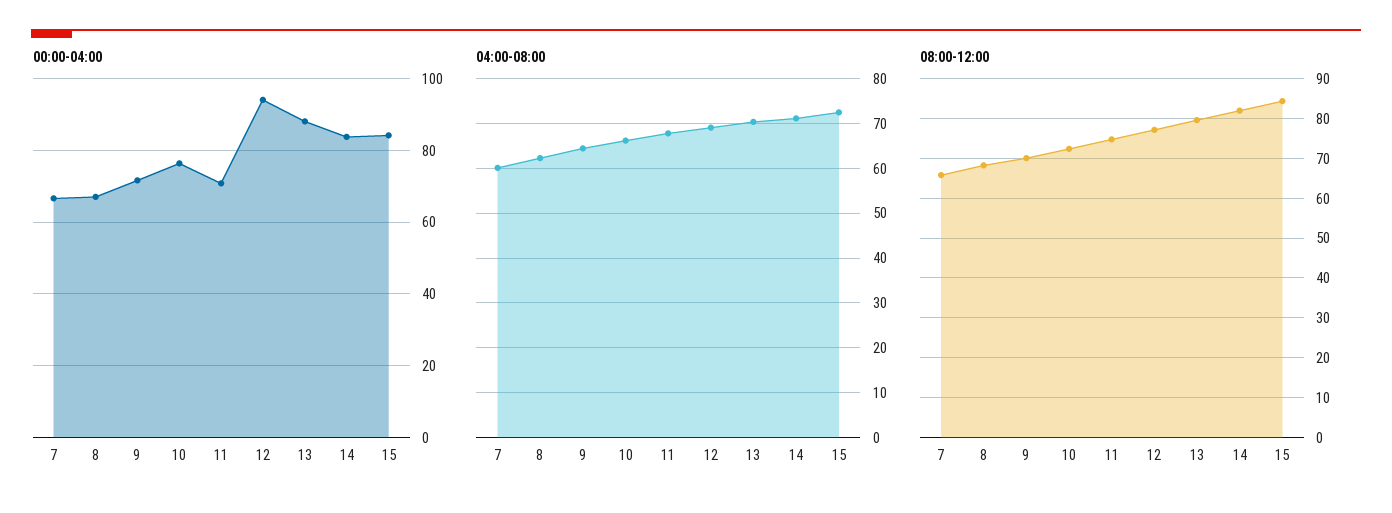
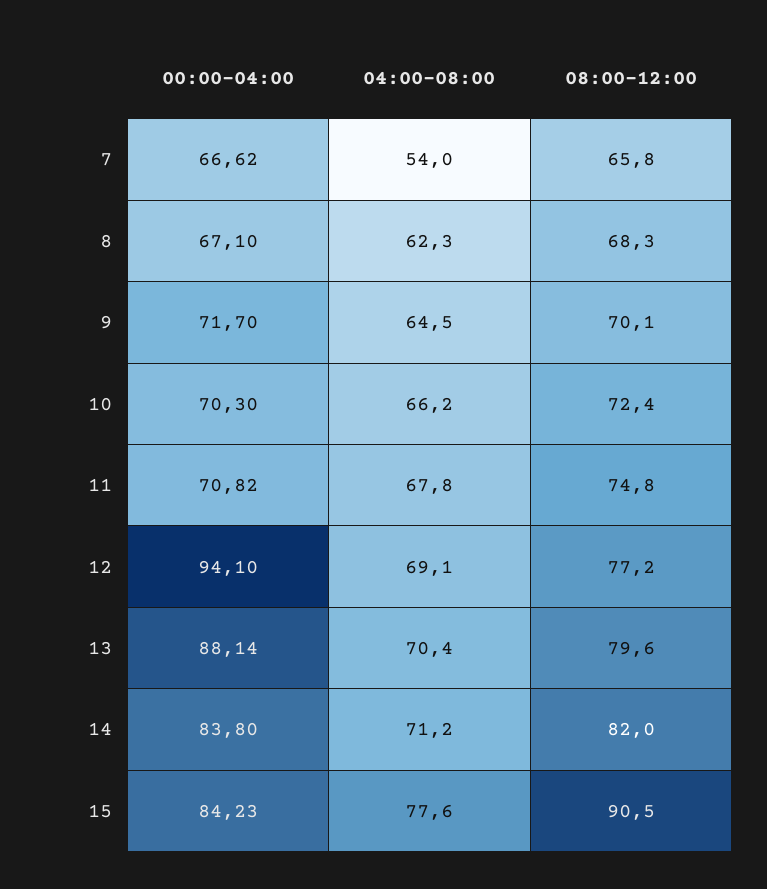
00:00-04:00, 10: 76 -> 70.3
04:00-08:00, 7: 60 -> 54
04:00-08:00, 15: 72 -> 77.6
08:00-12:00, 15: 84 -> 90.5

